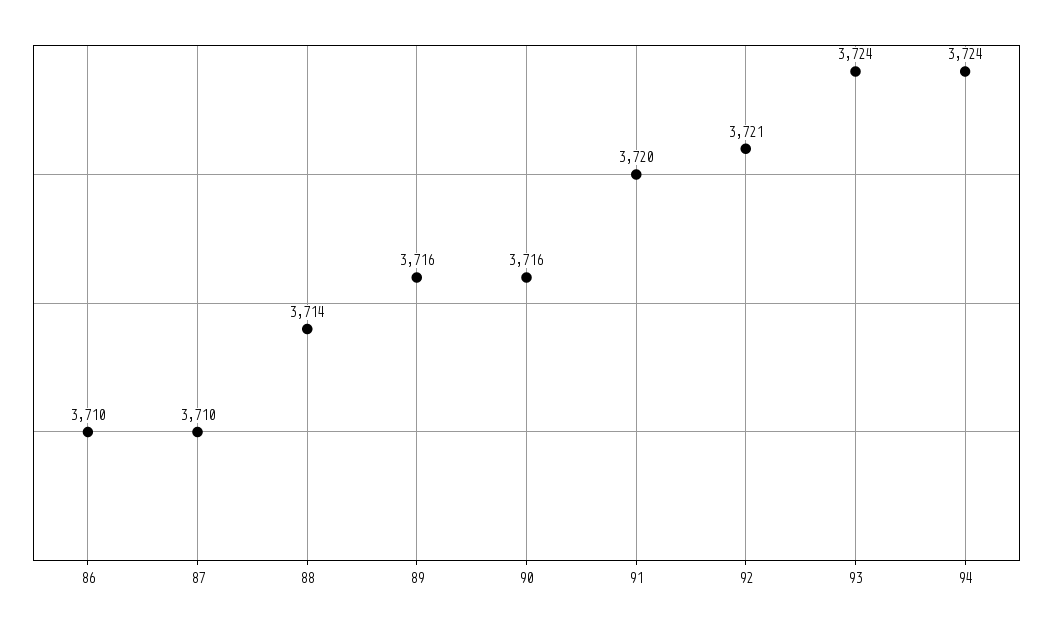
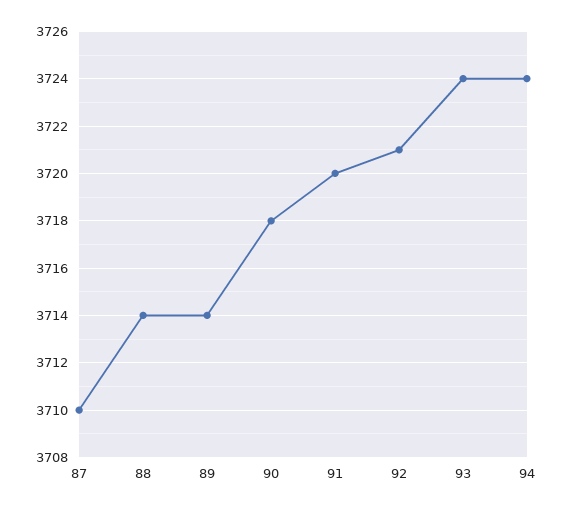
86: 3710 -> none
89: 3716 -> 3714
90: 3716 -> 3718

